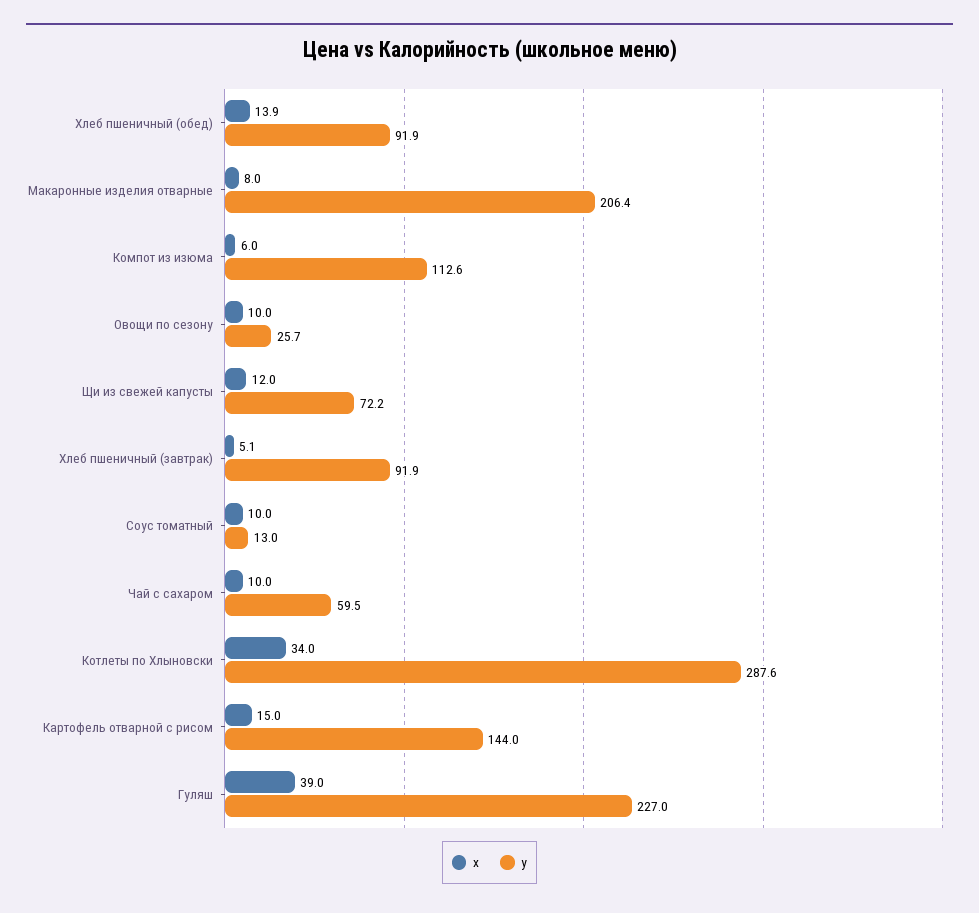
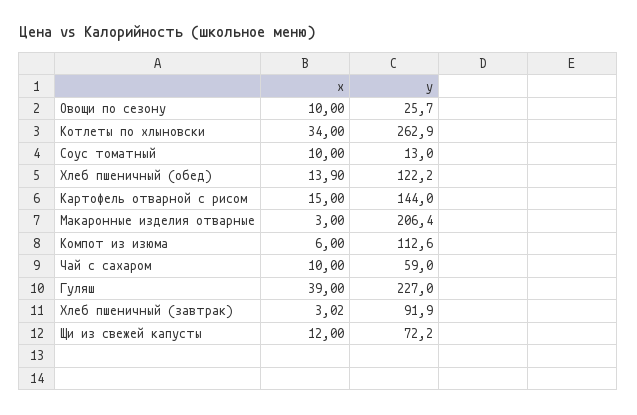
y, Хлеб пшеничный (обед): 91.9 -> 122.2
x, Макаронные изделия отварные: 8 -> 3
x, Хлеб пшеничный (завтрак): 5.1 -> 3.02
y, Чай с сахаром: 59.5 -> 59
y, Котлеты по Хлыновски: 287.6 -> 262.9

